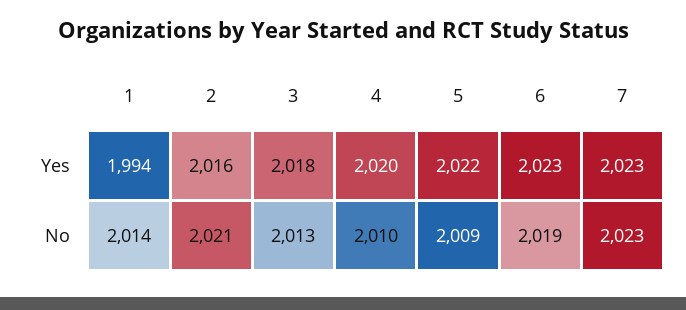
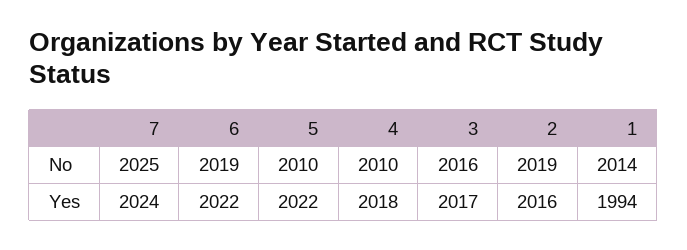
3, Yes: 2018 -> 2017
4, Yes: 2020 -> 2018
6, Yes: 2023 -> 2022
7, Yes: 2023 -> 2024
2, No: 2021 -> 2019
3, No: 2013 -> 2016
5, No: 2009 -> 2010
7, No: 2023 -> 2025

